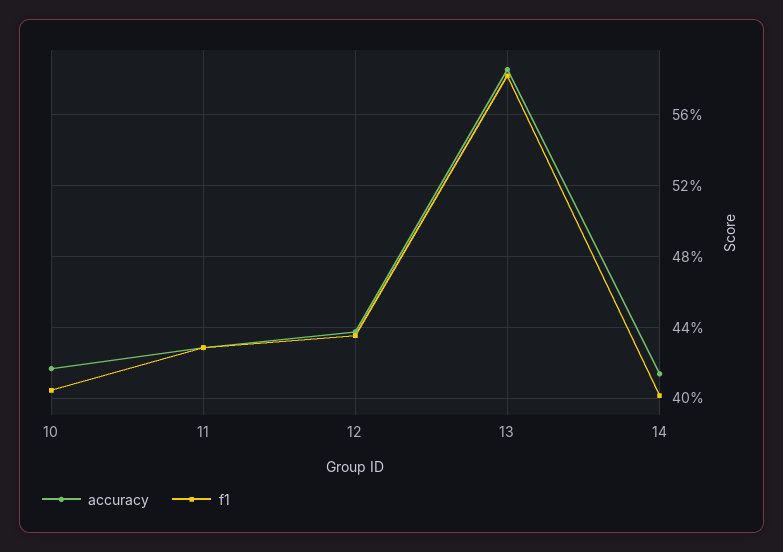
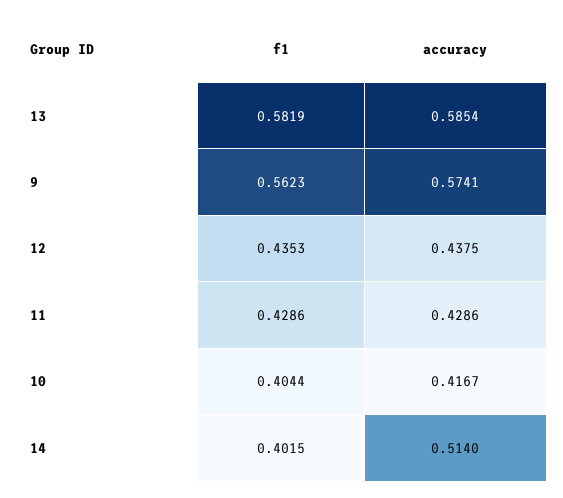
accuracy, 14: 0.415 -> 0.514
f1, 9: none -> 0.5623
accuracy, 9: none -> 0.5741

